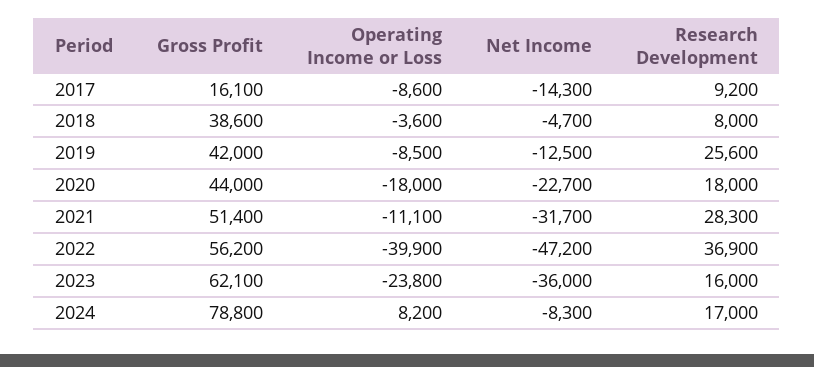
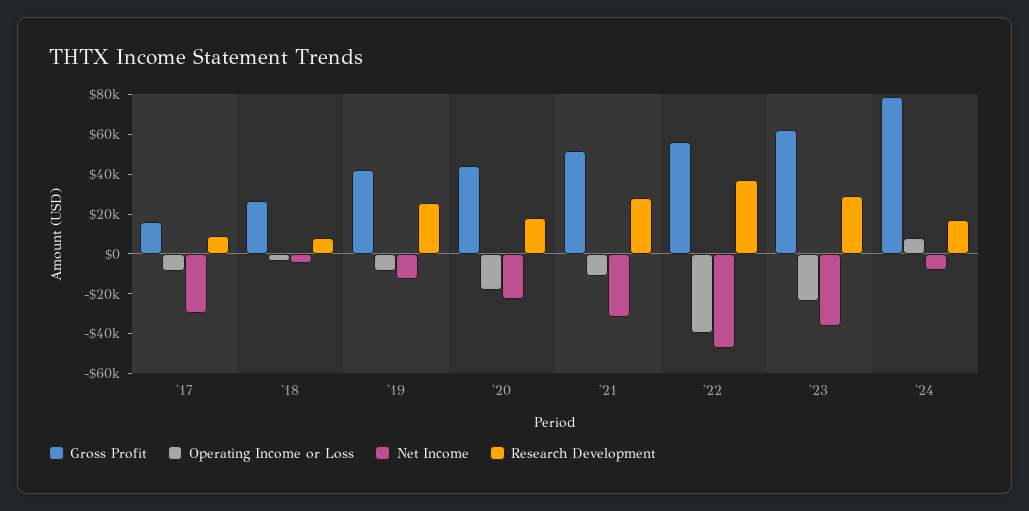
Net Income, 2017: -14300 -> -30000
Gross Profit, 2018: 38600 -> 25000
Research Development, 2023: 16000 -> 30000

